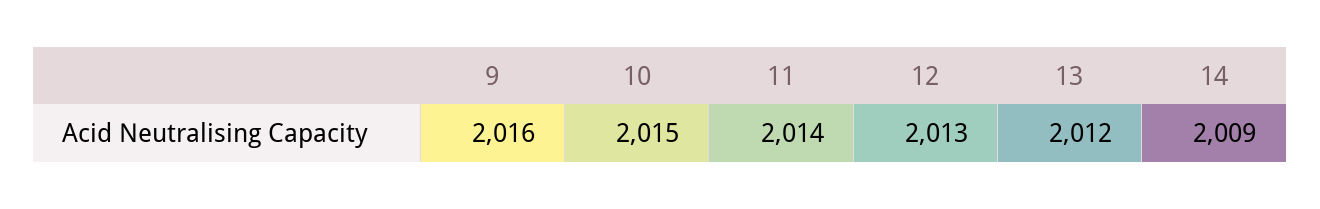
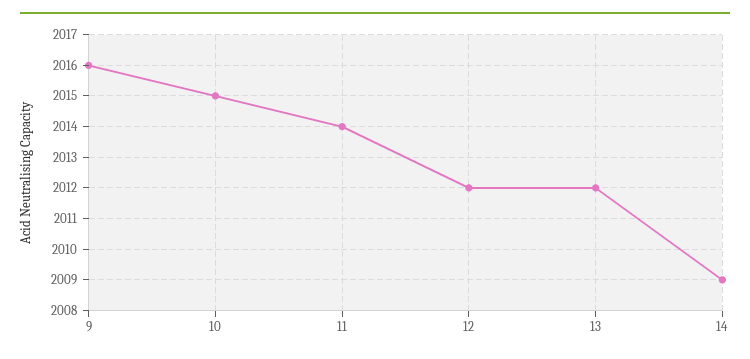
12: 2013 -> 2012

